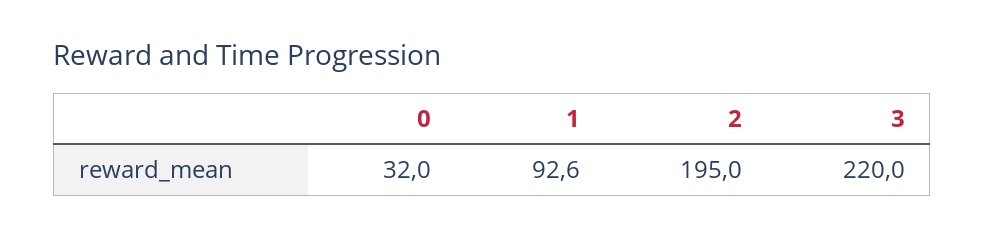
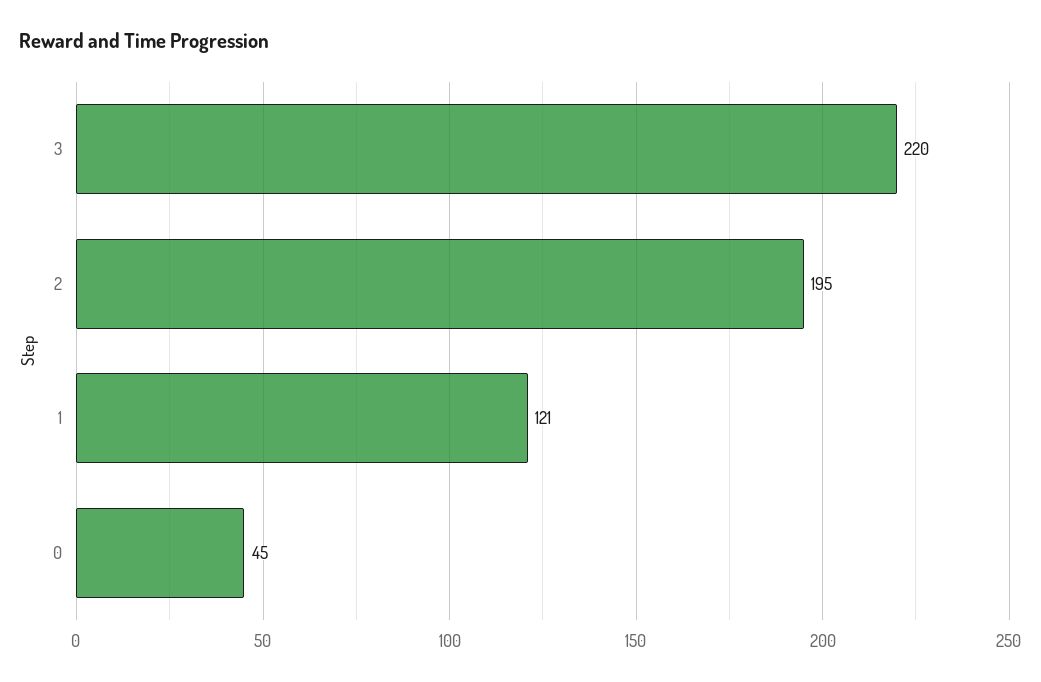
0: 32 -> 45
1: 92.6 -> 121

